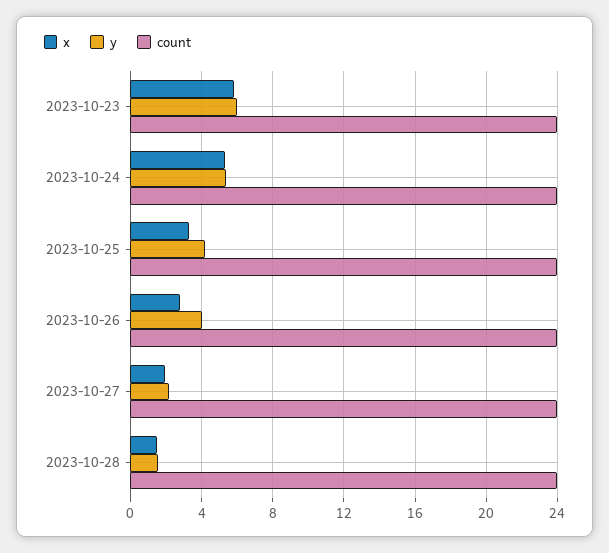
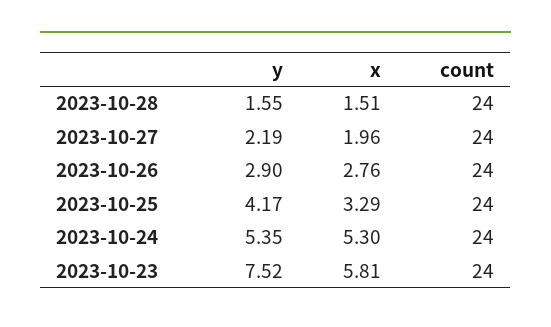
y, 2023-10-23: 6 -> 7.52
y, 2023-10-26: 4 -> 2.9

